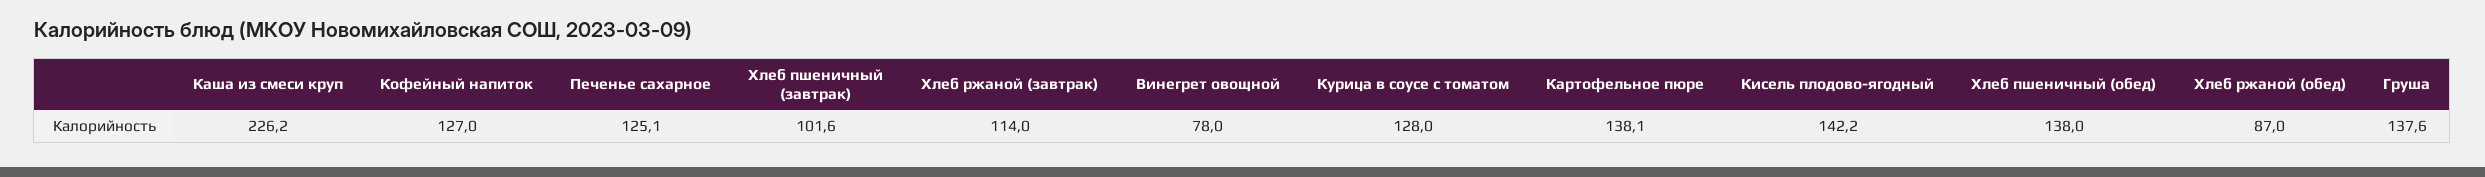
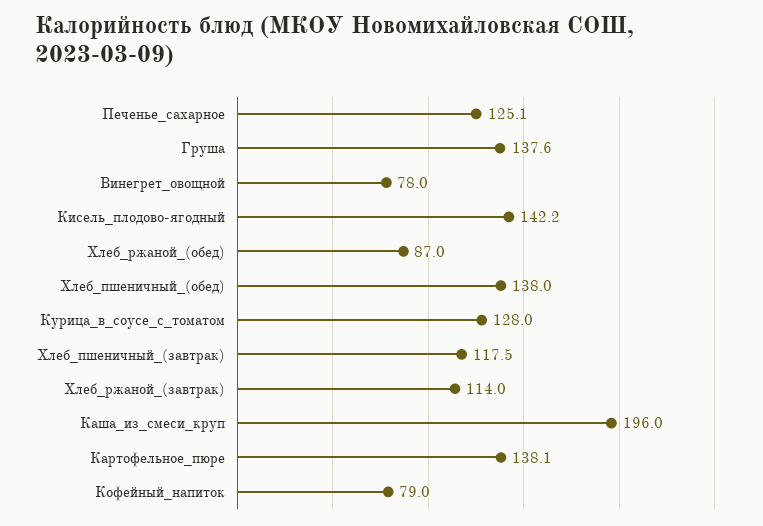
Каша из смеси круп: 226.2 -> 196
Кофейный напиток: 127 -> 79
Хлеб пшеничный (завтрак): 101.6 -> 117.5

